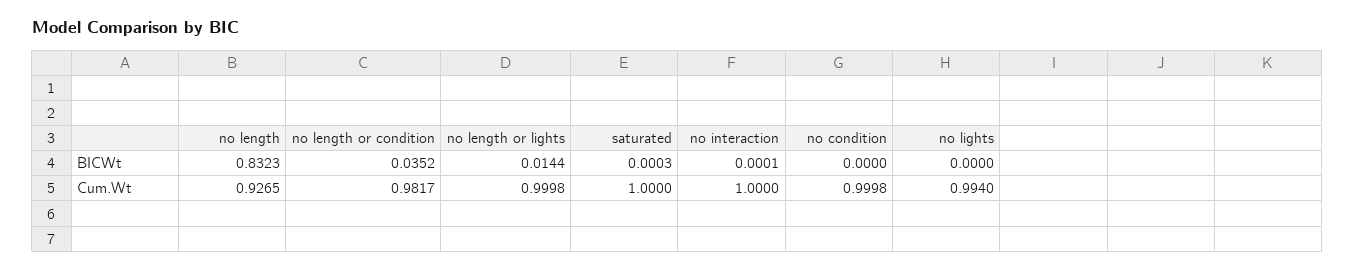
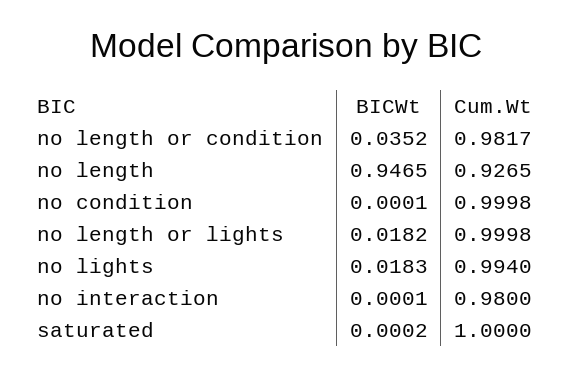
no length, BICWt: 0.8323 -> 0.9465
no length or lights, BICWt: 0.0144 -> 0.0182
saturated, BICWt: 0.0003 -> 0.0002
no condition, BICWt: 0 -> 0.0001
no lights, BICWt: 0 -> 0.0183
no interaction, Cum.Wt: 1 -> 0.98

